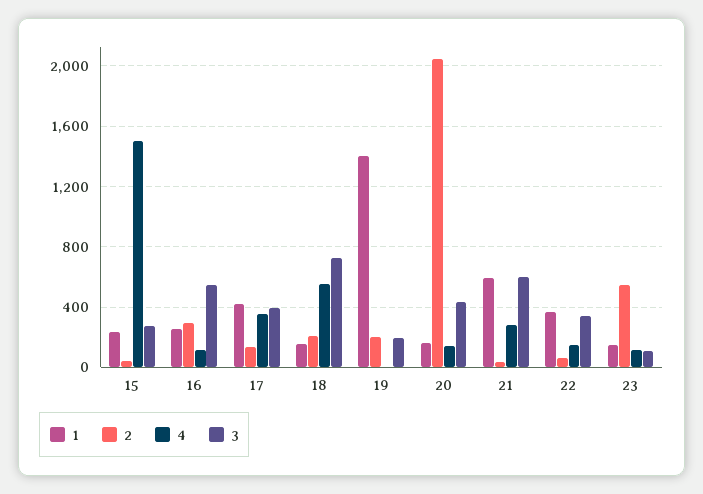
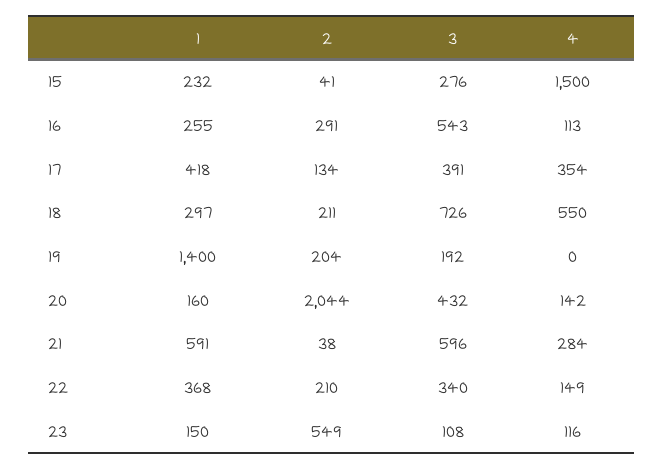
1, 18: 150 -> 297
2, 22: 50 -> 210

